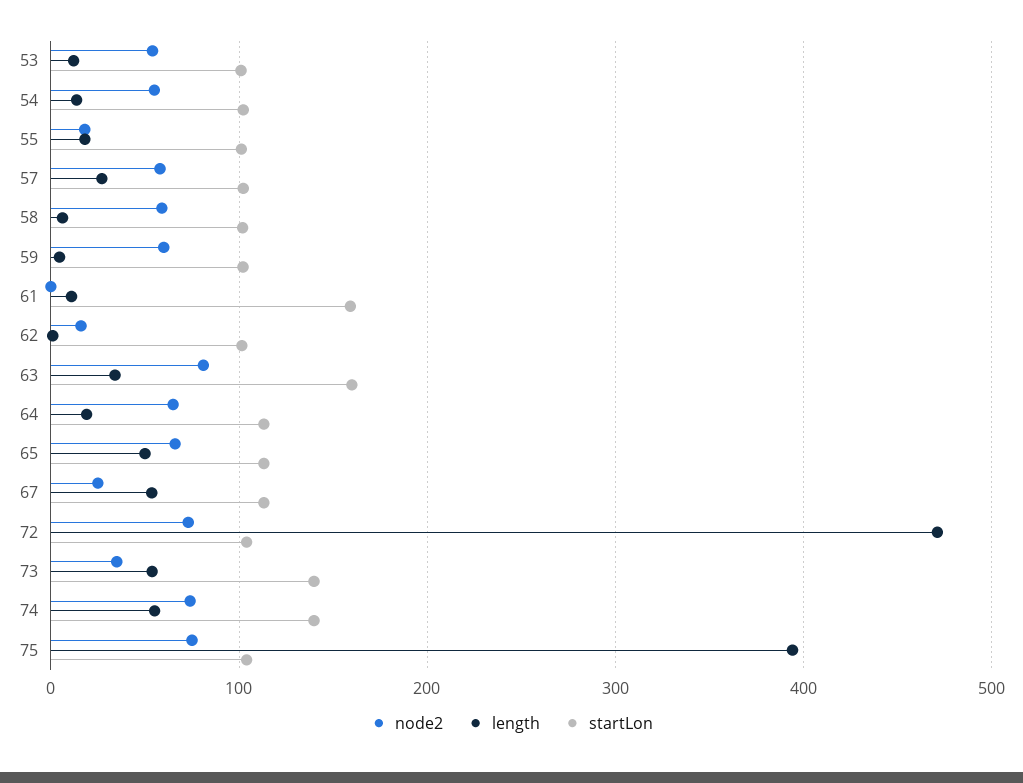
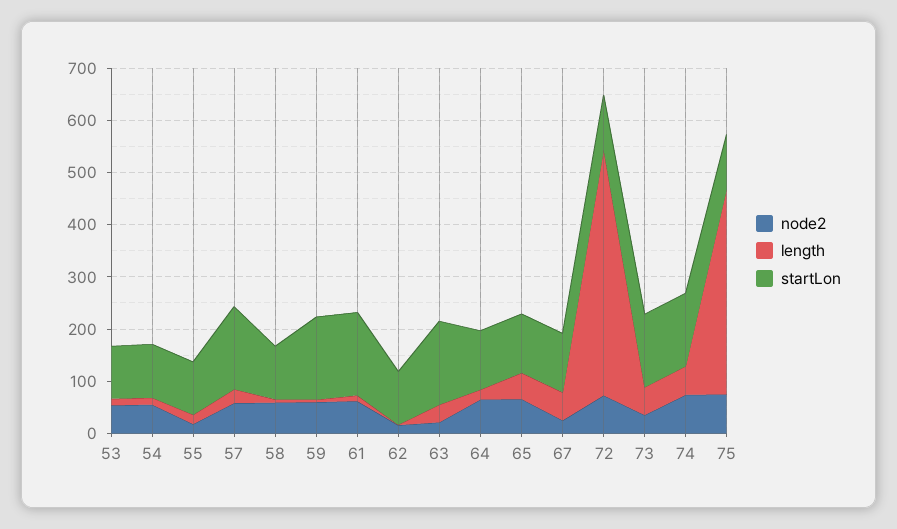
startLon, 57: 100 -> 160
startLon, 59: 100 -> 160
node2, 61: 0 -> 60
node2, 63: 80 -> 20

